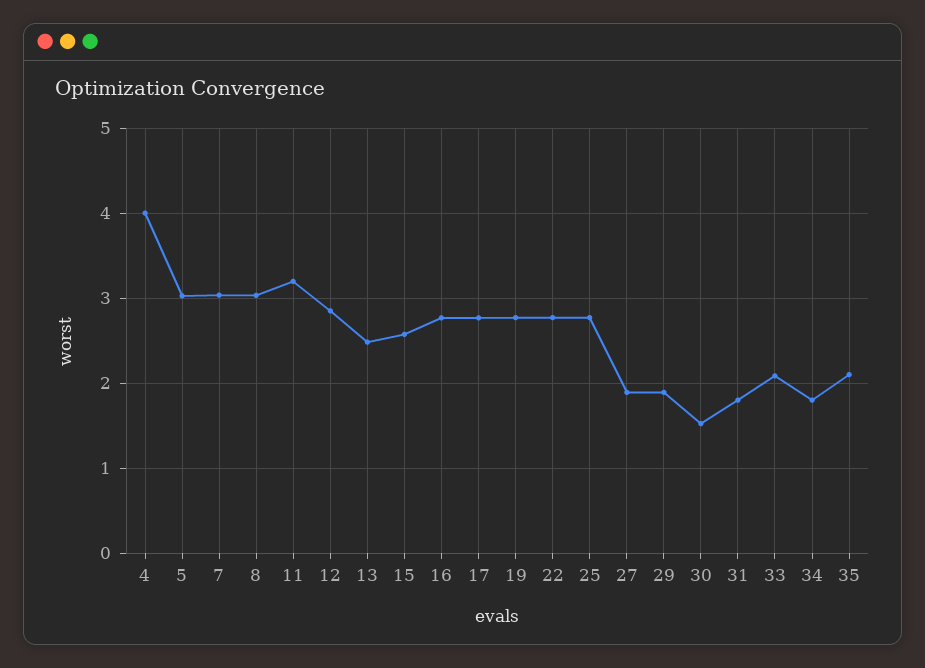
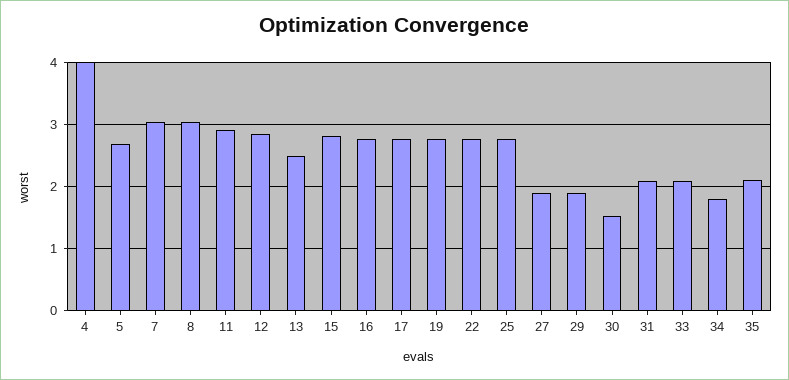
5: 3 -> 2.7
11: 3.2 -> 2.9
15: 2.6 -> 2.8
31: 1.8 -> 2.1

